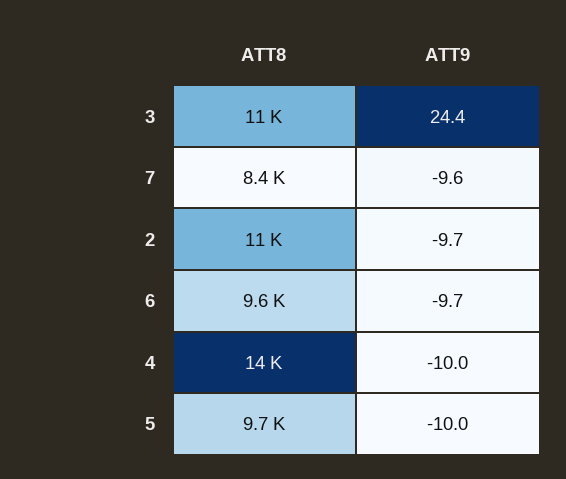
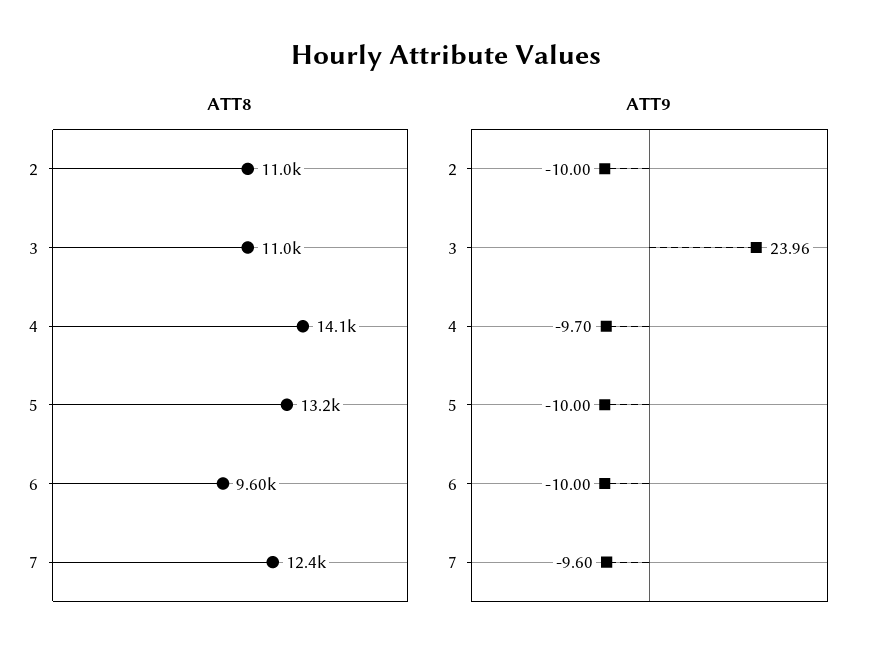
ATT9, 3: 24.4 -> 23.96
ATT8, 7: 8400 -> 12400
ATT9, 2: -9.7 -> -10
ATT9, 6: -9.7 -> -10
ATT9, 4: -10 -> -9.7
ATT8, 5: 9700 -> 13200

